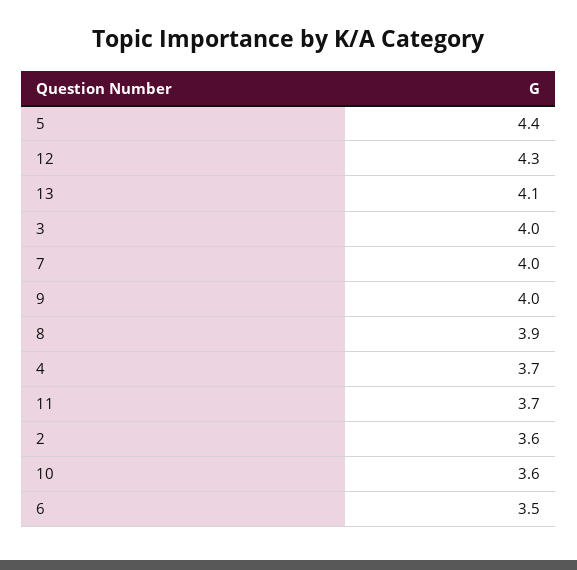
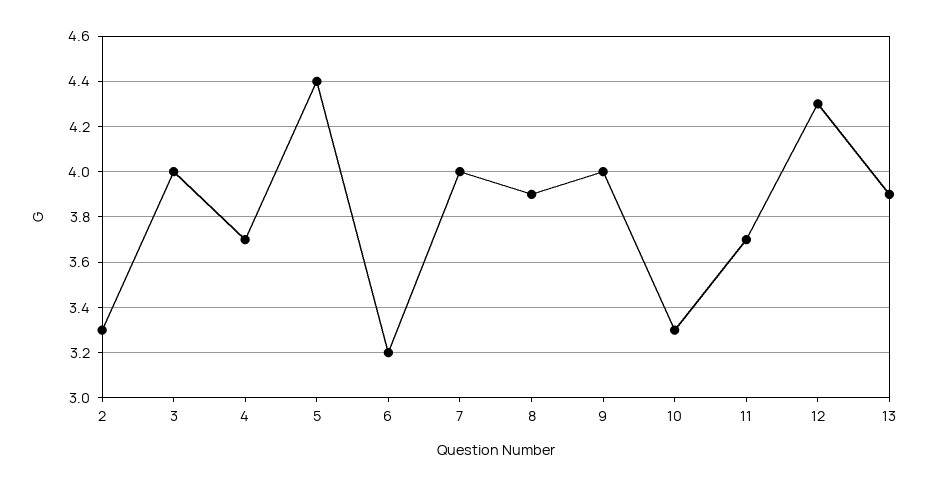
13: 4.1 -> 3.9
2: 3.6 -> 3.3
10: 3.6 -> 3.3
6: 3.5 -> 3.2

